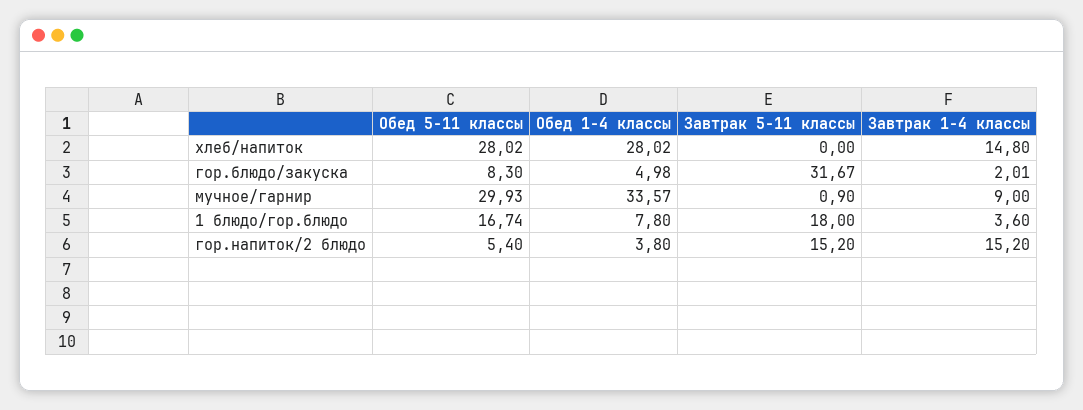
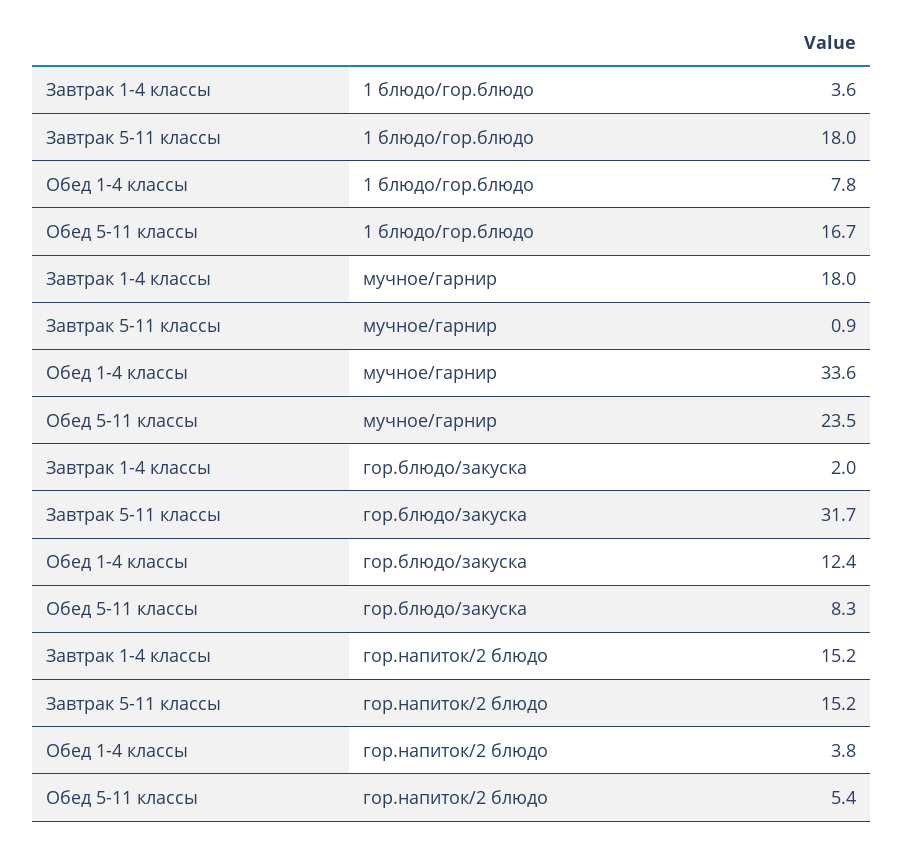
Обед 5-11 классы, хлеб/напиток: 28.02 -> none
Обед 1-4 классы, хлеб/напиток: 28.02 -> none
Завтрак 5-11 классы, хлеб/напиток: 0 -> none
Завтрак 1-4 классы, хлеб/напиток: 14.8 -> none
Обед 1-4 классы, гор.блюдо/закуска: 4.98 -> 12.4
Обед 5-11 классы, мучное/гарнир: 29.93 -> 23.5
Завтрак 1-4 классы, мучное/гарнир: 9 -> 18

